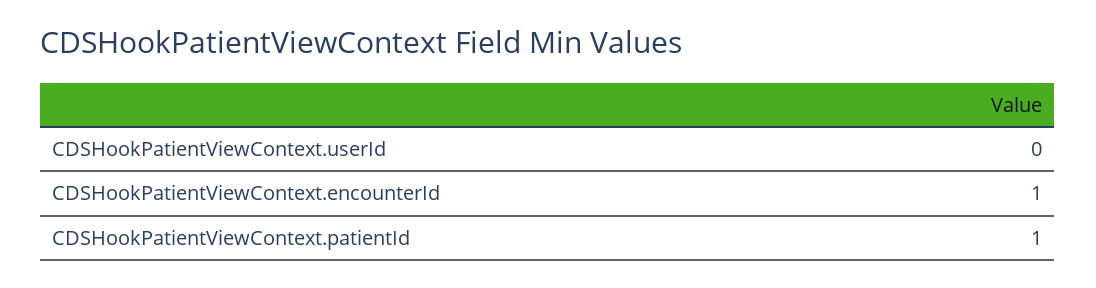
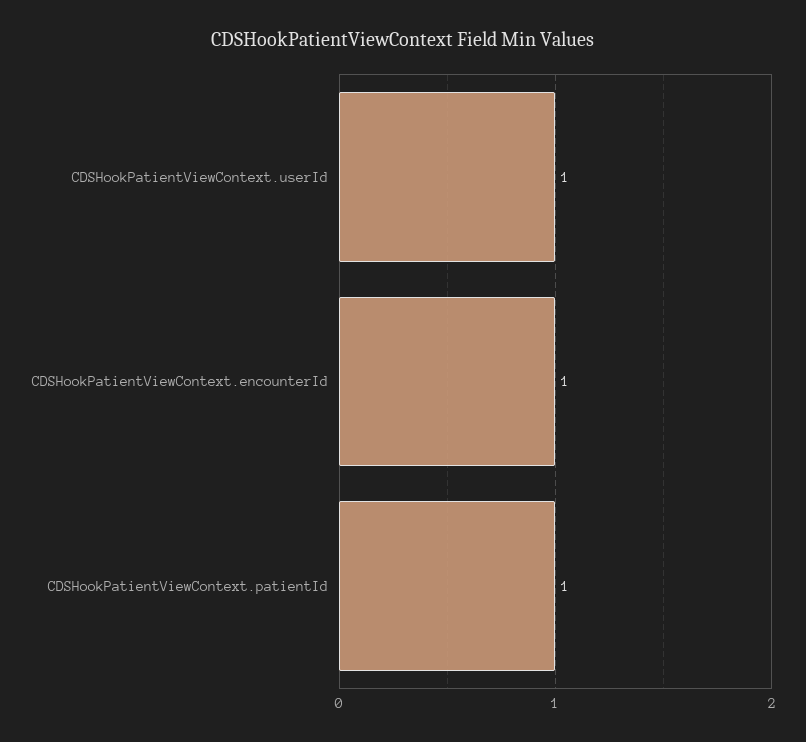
CDSHookPatientViewContext.userId: 0 -> 1

